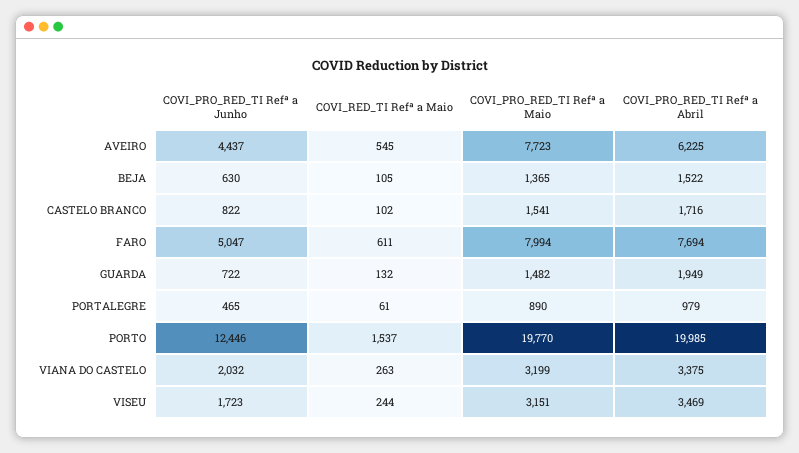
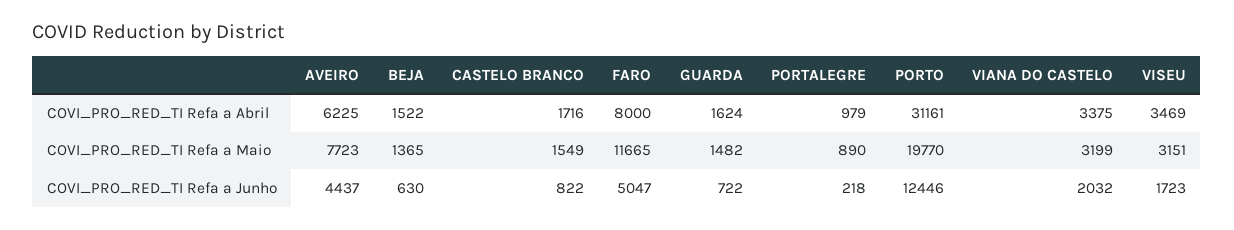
COVI_RED_TI Refª a Maio, AVEIRO: 545 -> none
COVI_RED_TI Refª a Maio, BEJA: 105 -> none
COVI_RED_TI Refª a Maio, CASTELO BRANCO: 102 -> none
COVI_PRO_RED_TI Refª a Maio, CASTELO BRANCO: 1541 -> 1549
COVI_RED_TI Refª a Maio, FARO: 611 -> none
COVI_PRO_RED_TI Refª a Maio, FARO: 7994 -> 11665
COVI_PRO_RED_TI Refª a Abril, FARO: 7694 -> 8000
COVI_RED_TI Refª a Maio, GUARDA: 132 -> none
COVI_PRO_RED_TI Refª a Abril, GUARDA: 1949 -> 1624
COVI_PRO_RED_TI Refª a Junho, PORTALEGRE: 465 -> 218
COVI_RED_TI Refª a Maio, PORTALEGRE: 61 -> none
COVI_RED_TI Refª a Maio, PORTO: 1537 -> none
COVI_PRO_RED_TI Refª a Abril, PORTO: 19985 -> 31161
COVI_RED_TI Refª a Maio, VIANA DO CASTELO: 263 -> none
COVI_RED_TI Refª a Maio, VISEU: 244 -> none

